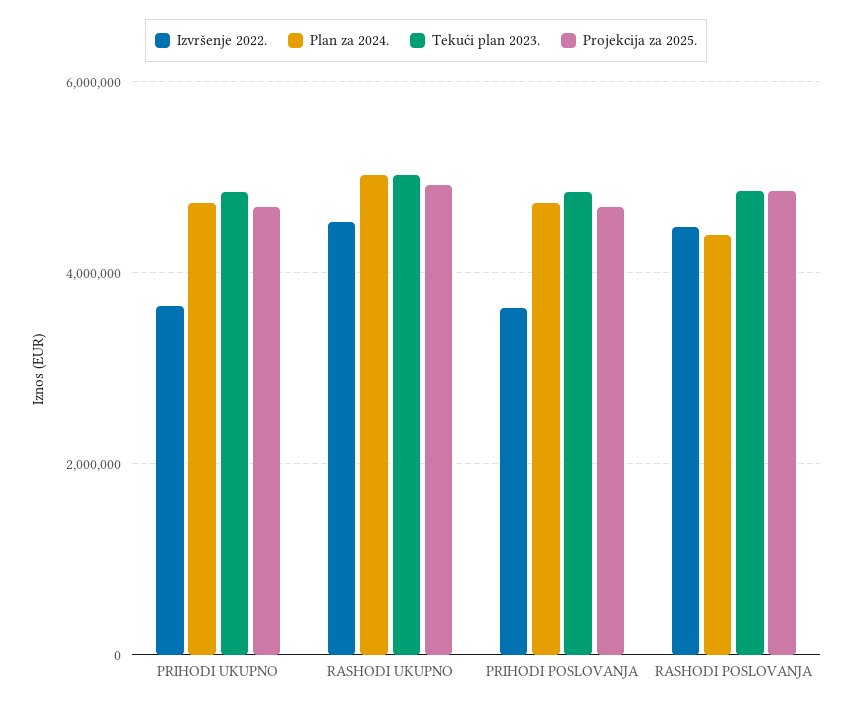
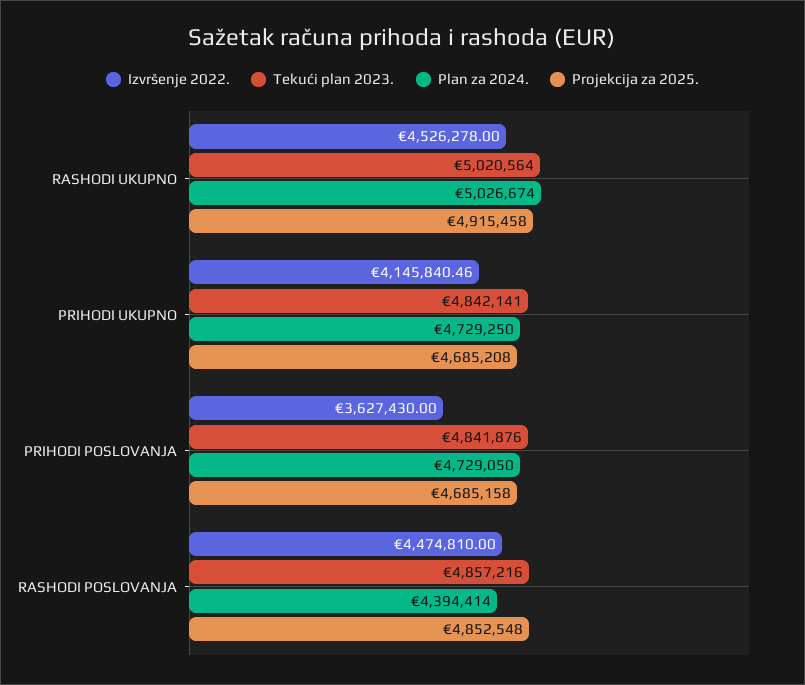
Izvršenje 2022., PRIHODI UKUPNO: 3600000 -> 4145840.46

